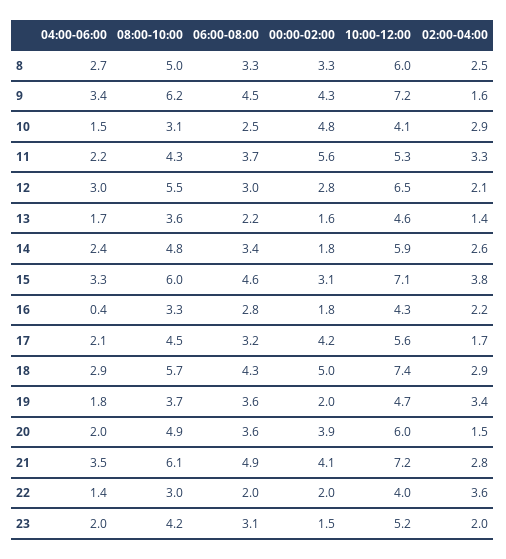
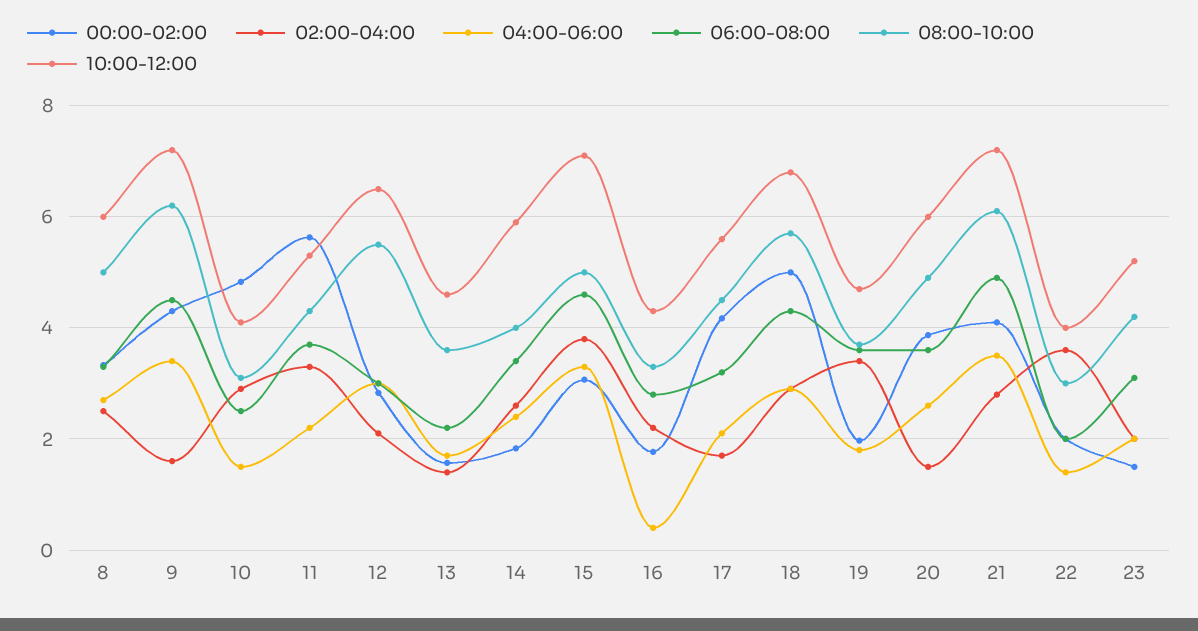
08:00-10:00, 14: 4.8 -> 4
08:00-10:00, 15: 6 -> 5
10:00-12:00, 18: 7.4 -> 6.8
04:00-06:00, 20: 2 -> 2.6

